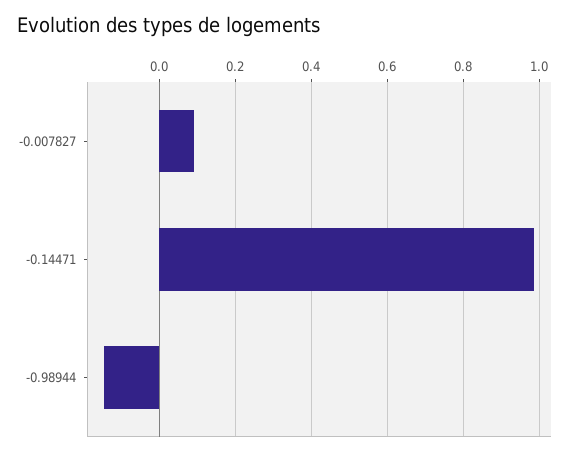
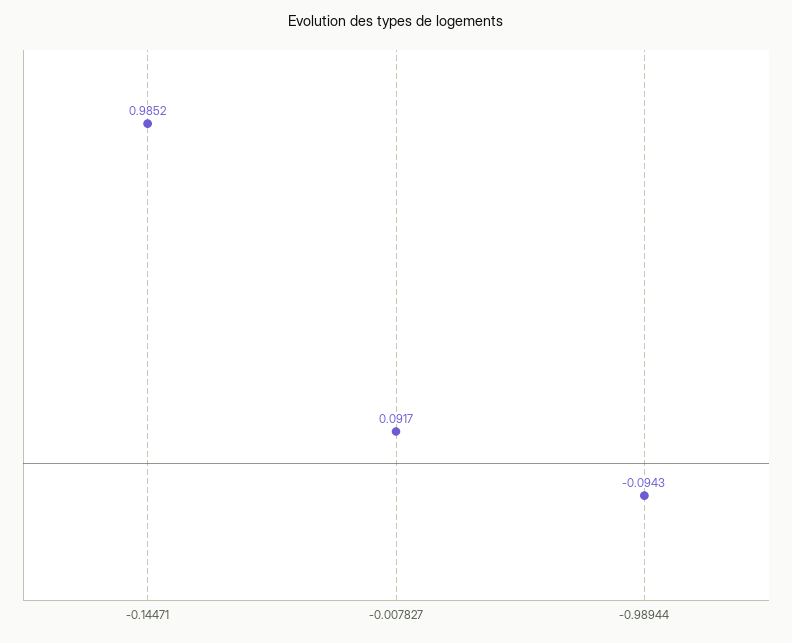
-0.98944: -0.14 -> -0.0943

